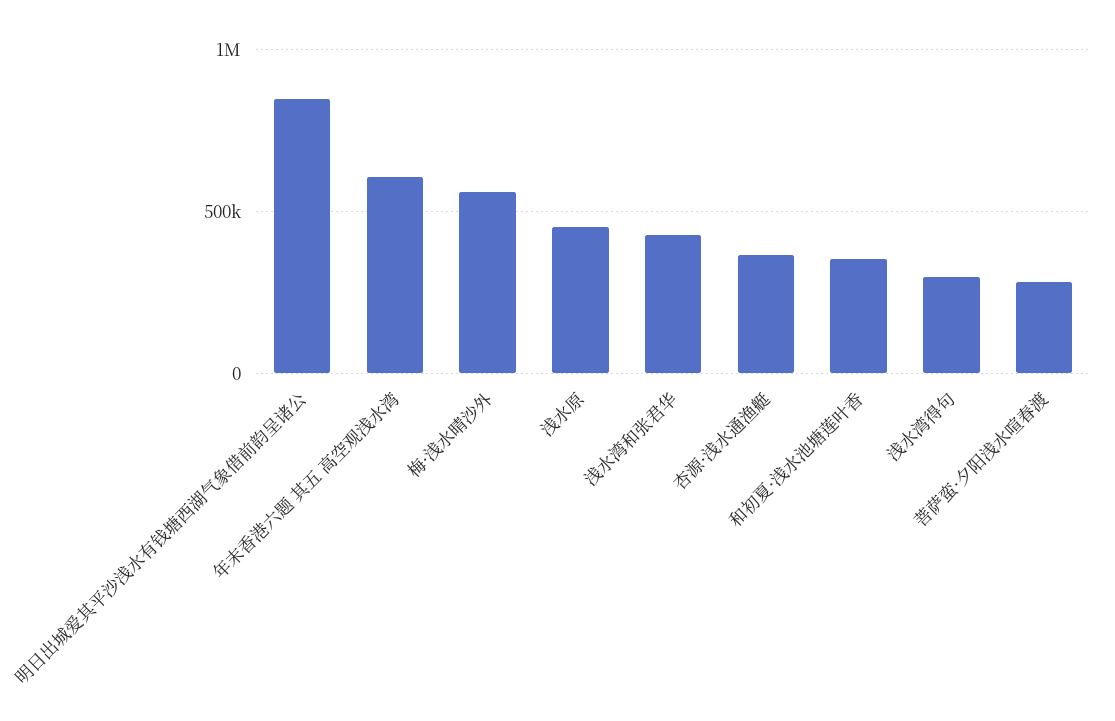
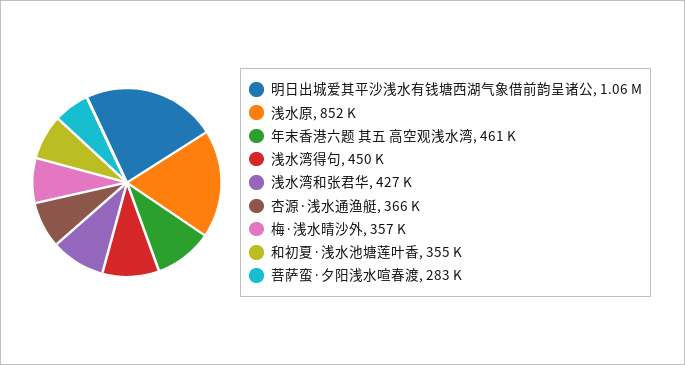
明日出城爱其平沙浅水有钱塘西湖气象借前韵呈诸公: 850000 -> 1060000
年末香港六题 其五 高空观浅水湾: 600000 -> 461000
梅·浅水晴沙外: 550000 -> 357000
浅水原: 450000 -> 852000
浅水湾得句: 300000 -> 450000

